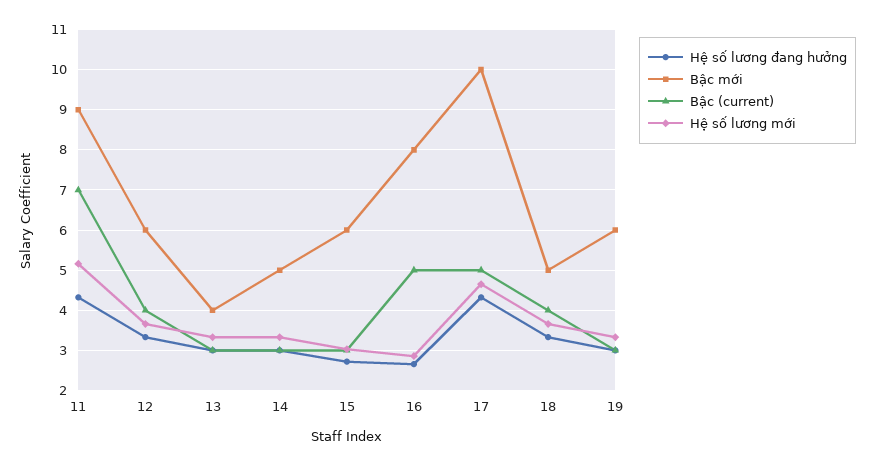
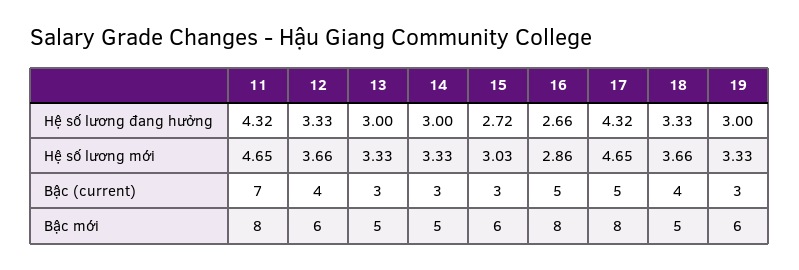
Bậc mới, 11: 9 -> 8
Hệ số lương mới, 11: 5.2 -> 4.65
Bậc mới, 13: 4 -> 5
Bậc mới, 17: 10 -> 8

